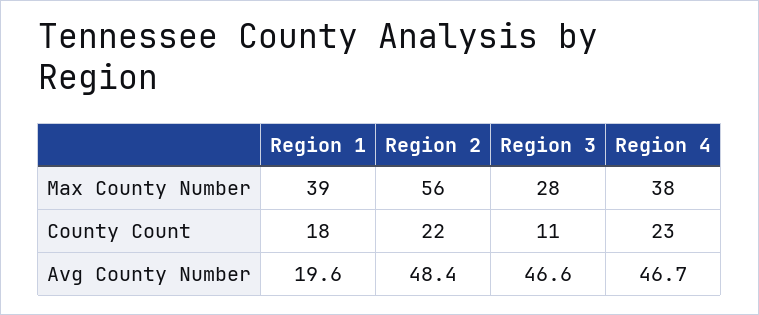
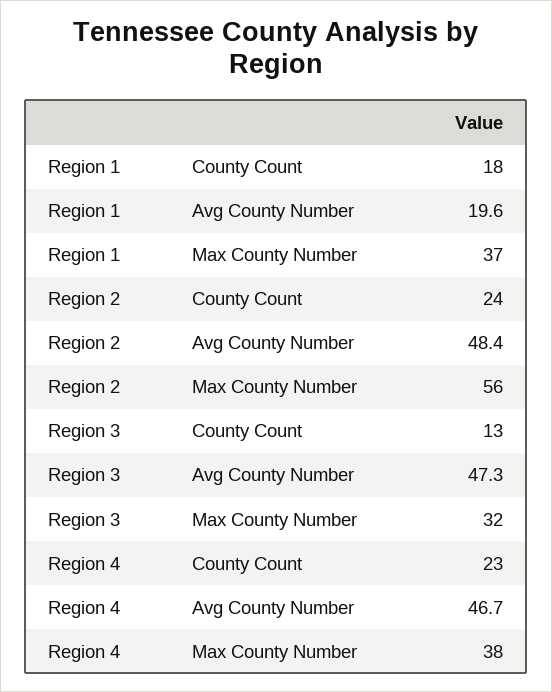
Region 1, Max County Number: 39 -> 37
Region 3, Max County Number: 28 -> 32
Region 2, County Count: 22 -> 24
Region 3, County Count: 11 -> 13
Region 3, Avg County Number: 46.6 -> 47.3

